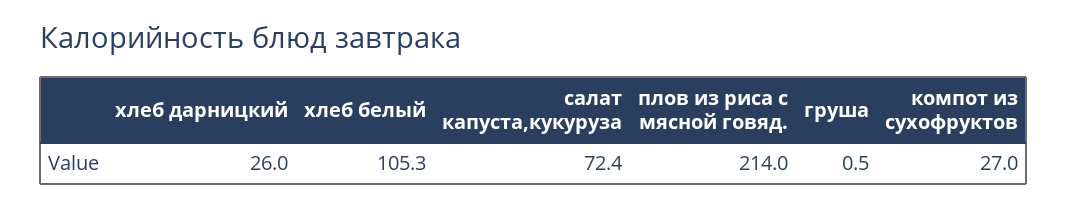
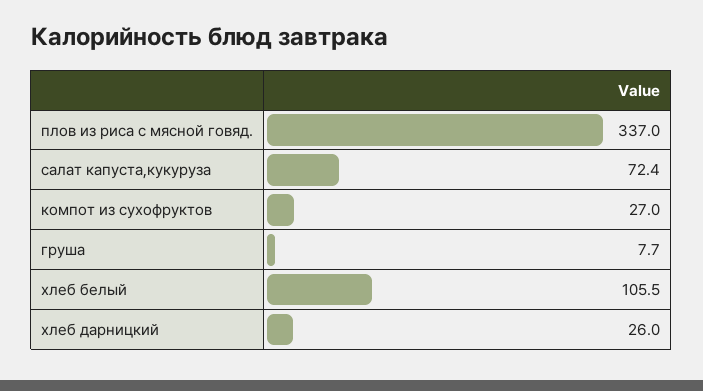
хлеб белый: 105.3 -> 105.5
плов из риса с мясной говяд.: 214 -> 337
груша: 0.5 -> 7.7

